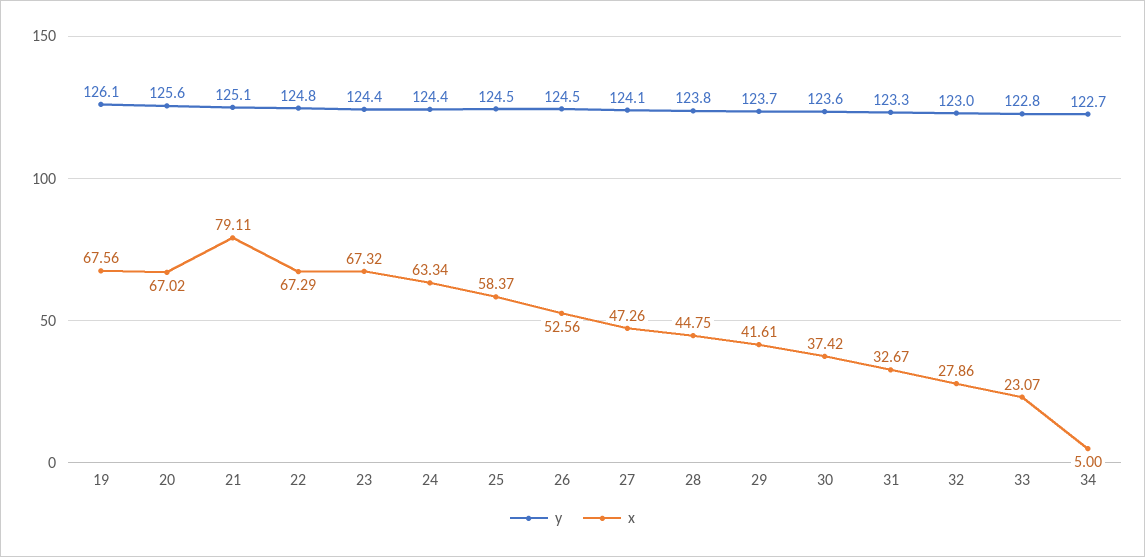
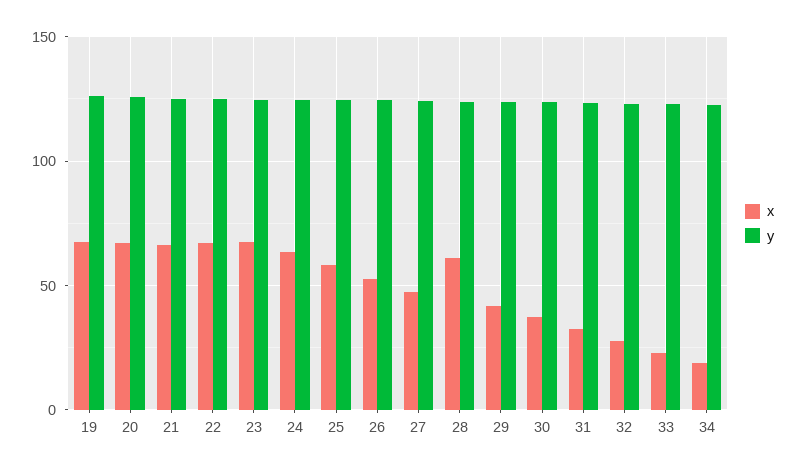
x, 21: 79.11 -> 65
x, 28: 44.75 -> 60
x, 34: 5 -> 20

